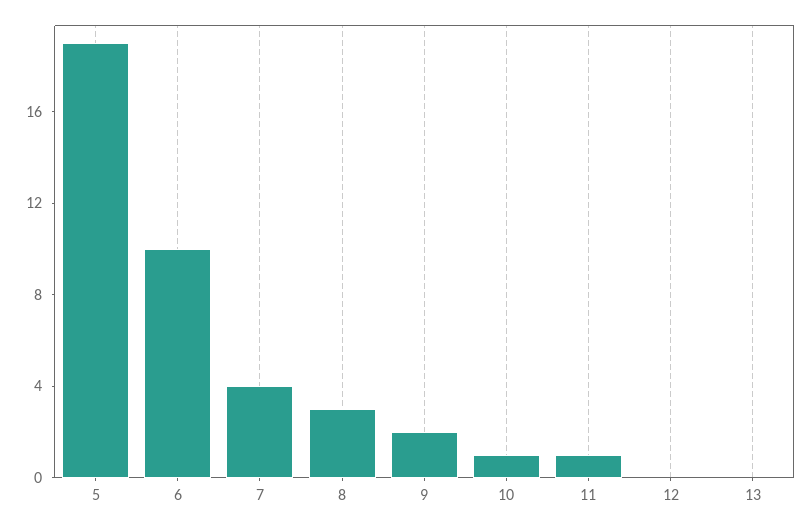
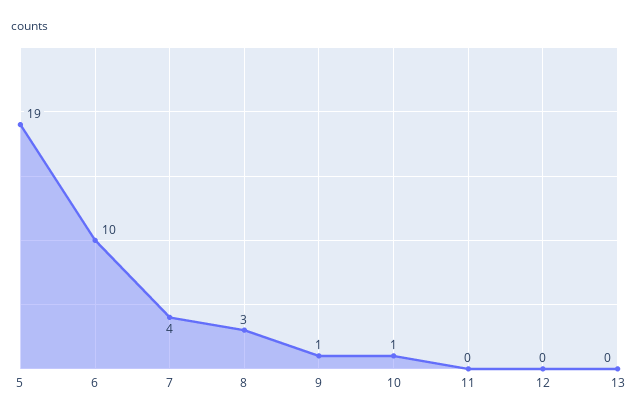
9: 2 -> 1
11: 1 -> 0

